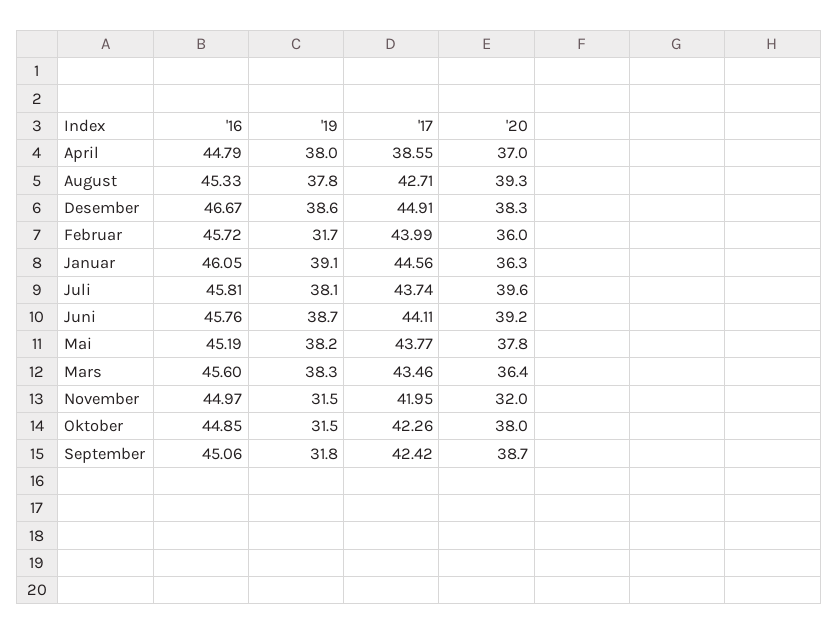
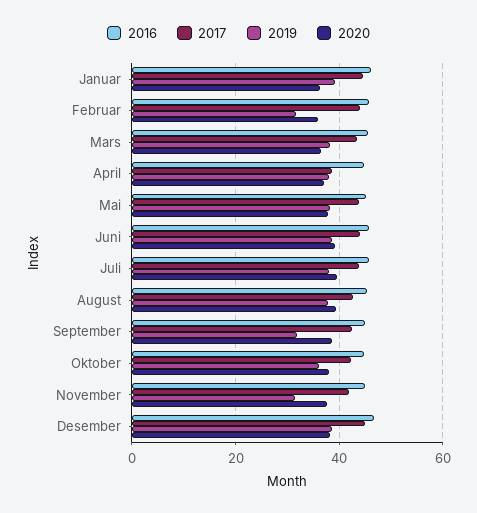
'20, November: 32 -> 38
'19, Oktober: 31.5 -> 36

